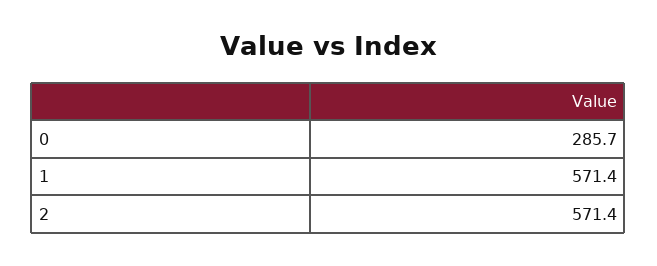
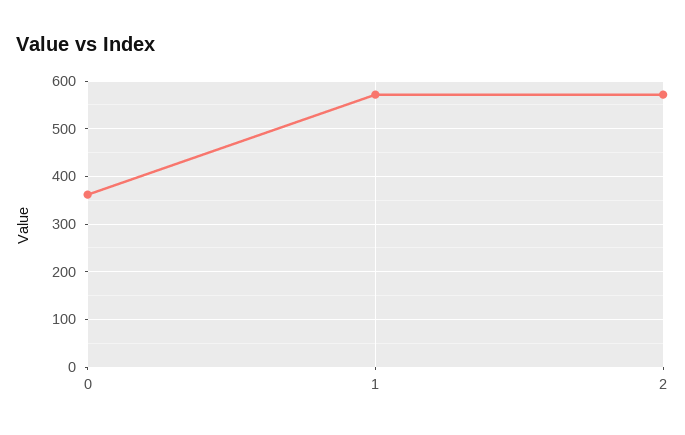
0: 285.7 -> 360

